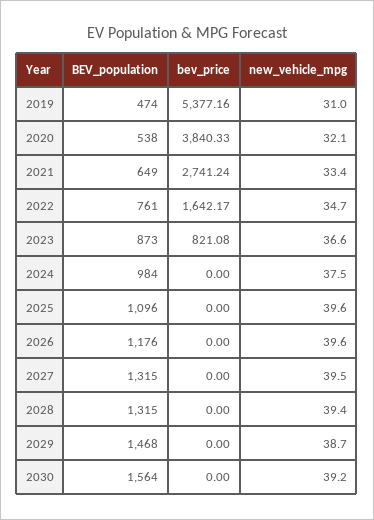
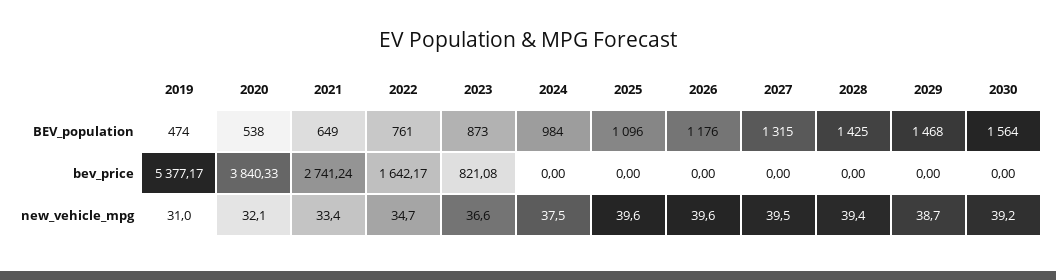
bev_price, 2019: 5377.16 -> 5377.17
BEV_population, 2028: 1315 -> 1425

